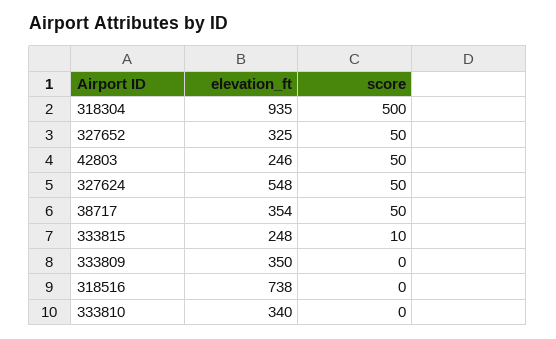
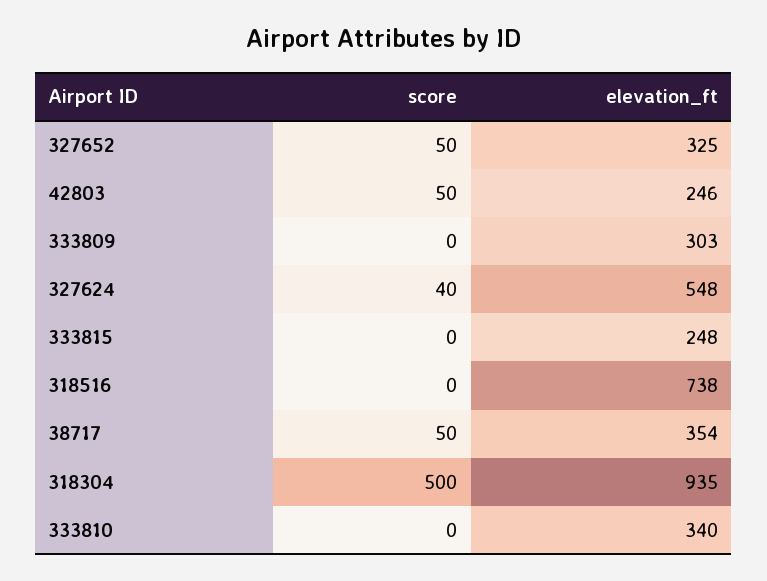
score, 327624: 50 -> 40
score, 333815: 10 -> 0
elevation_ft, 333809: 350 -> 303

